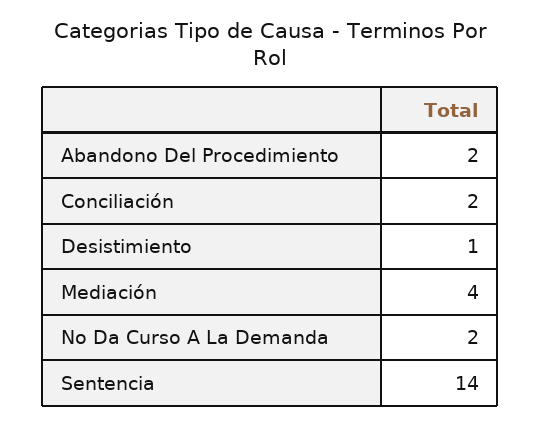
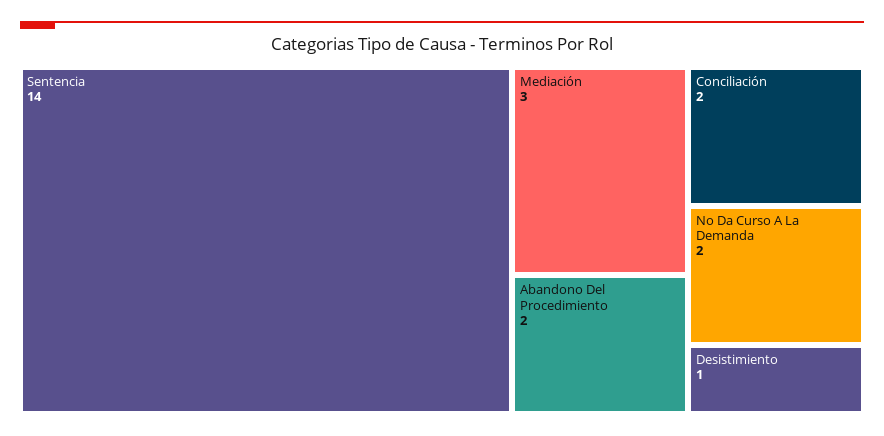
Mediación: 4 -> 3

